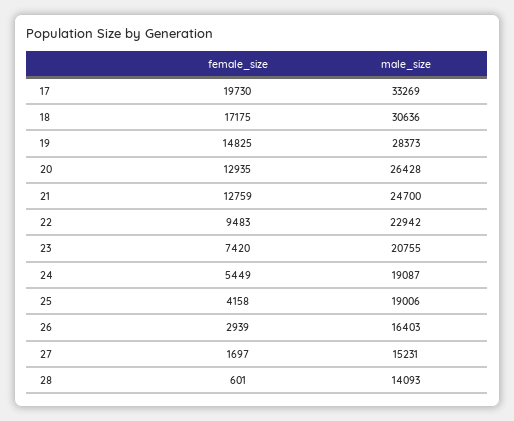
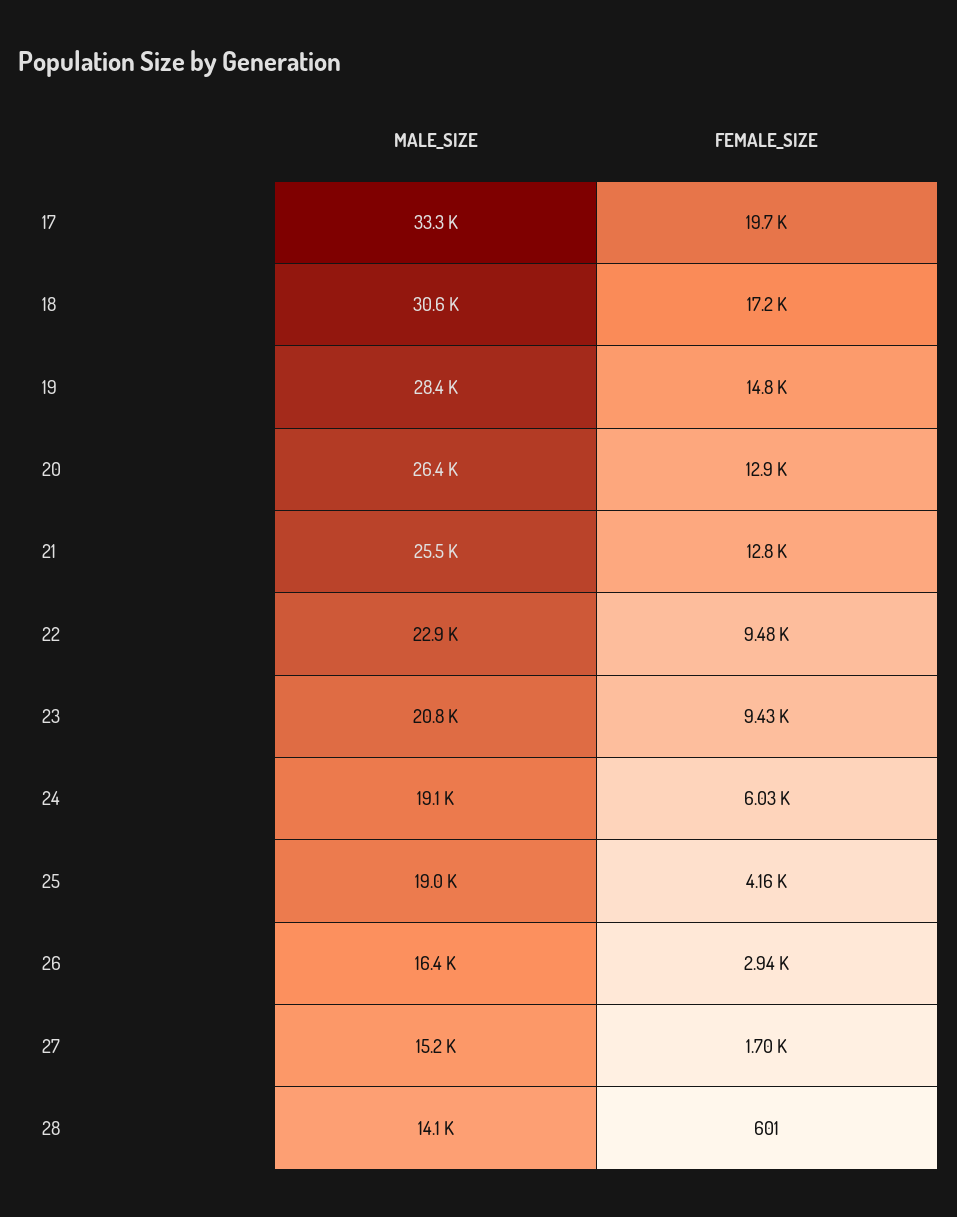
male_size, 21: 24700 -> 25500
female_size, 23: 7420 -> 9430
female_size, 24: 5449 -> 6030

